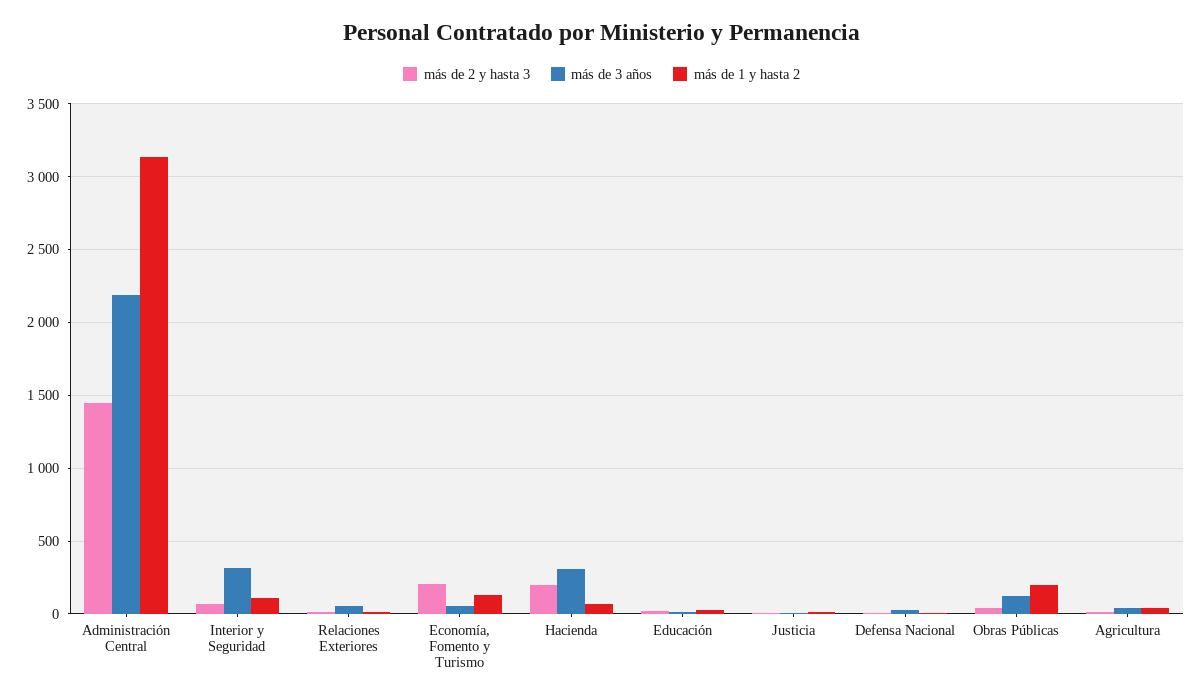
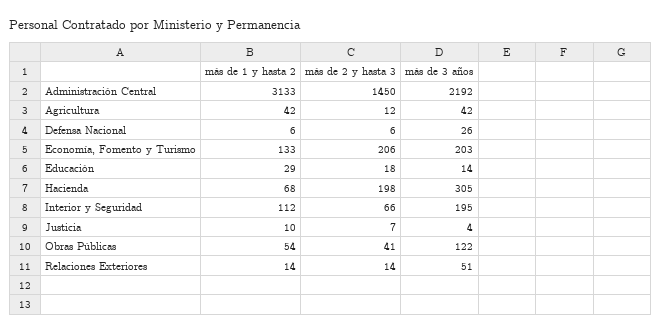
más de 3 años, Interior y Seguridad: 300 -> 195
más de 3 años, Economía, Fomento y Turismo: 50 -> 203
más de 1 y hasta 2, Obras Públicas: 200 -> 54

